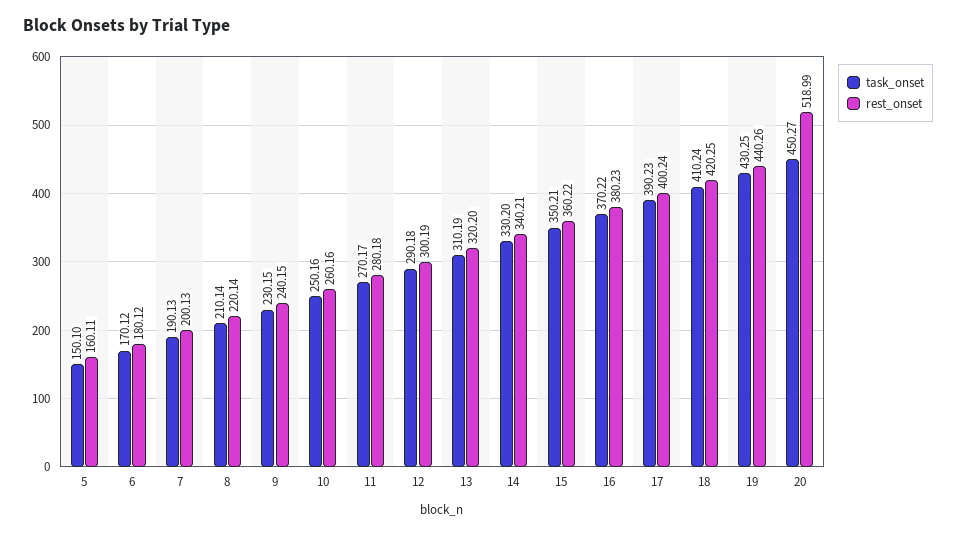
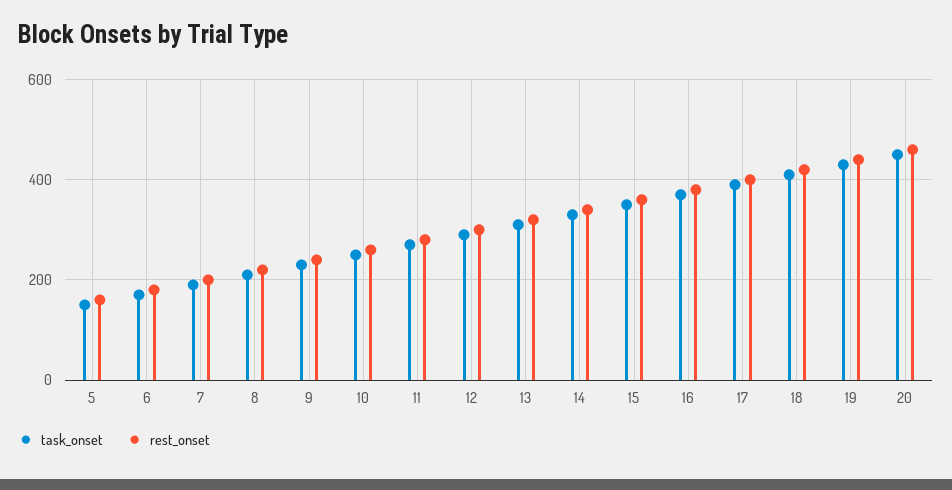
rest_onset, 20: 518.99 -> 460

